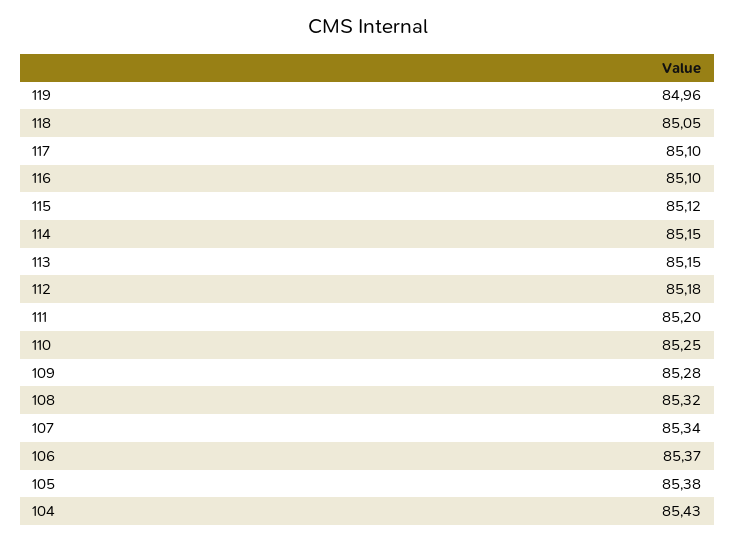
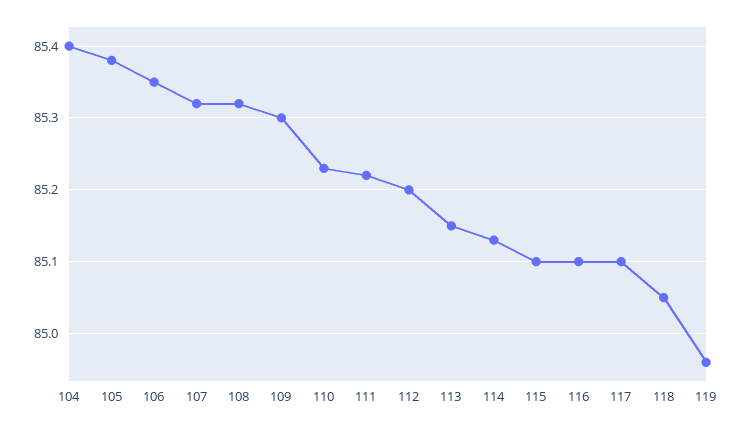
115: 85.12 -> 85.1
114: 85.15 -> 85.13
112: 85.18 -> 85.2
111: 85.2 -> 85.22
110: 85.25 -> 85.23
109: 85.28 -> 85.3
107: 85.34 -> 85.32
106: 85.37 -> 85.35
104: 85.43 -> 85.4

